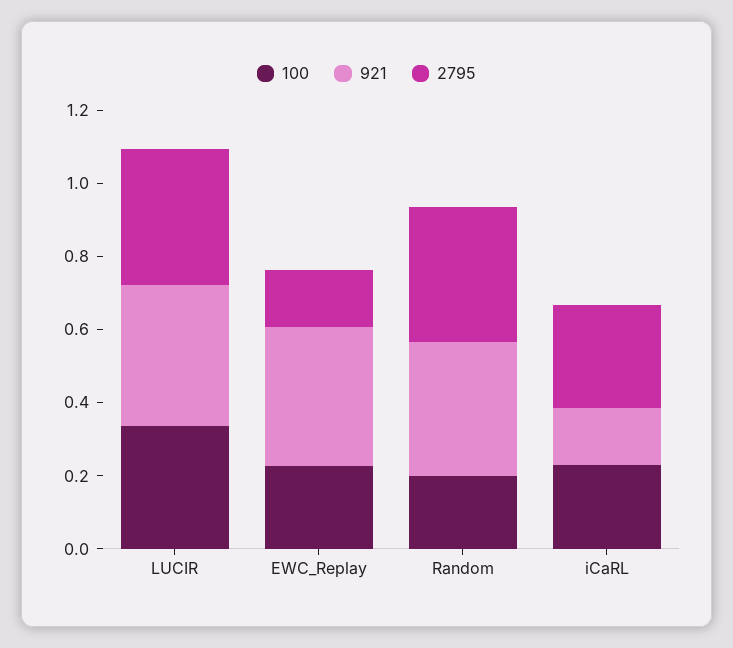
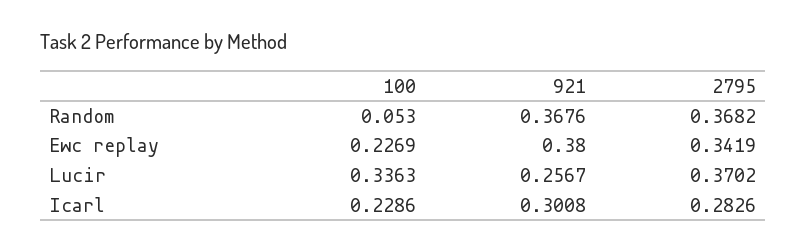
921, LUCIR: 0.4 -> 0.2567
2795, EWC_Replay: 0.15 -> 0.3419
100, Random: 0.2 -> 0.053
921, iCaRL: 0.15 -> 0.3008

